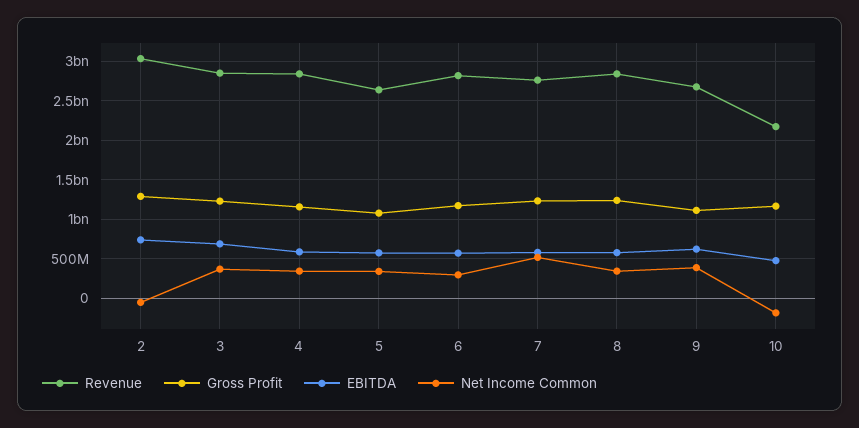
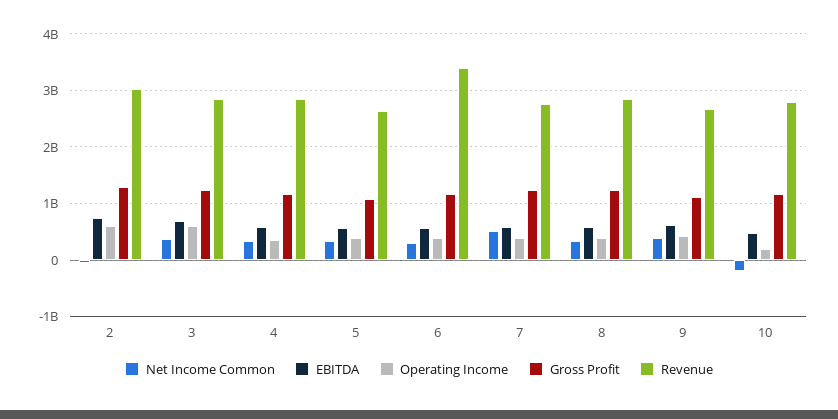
Revenue, 6: 2800000000 -> 3400000000
Revenue, 10: 2200000000 -> 2800000000
Operating Income, 2: none -> 600000000
Operating Income, 3: none -> 600000000
Operating Income, 4: none -> 400000000
Operating Income, 5: none -> 400000000
Operating Income, 6: none -> 400000000
Operating Income, 7: none -> 400000000
Operating Income, 8: none -> 400000000
Operating Income, 9: none -> 400000000
Operating Income, 10: none -> 200000000

